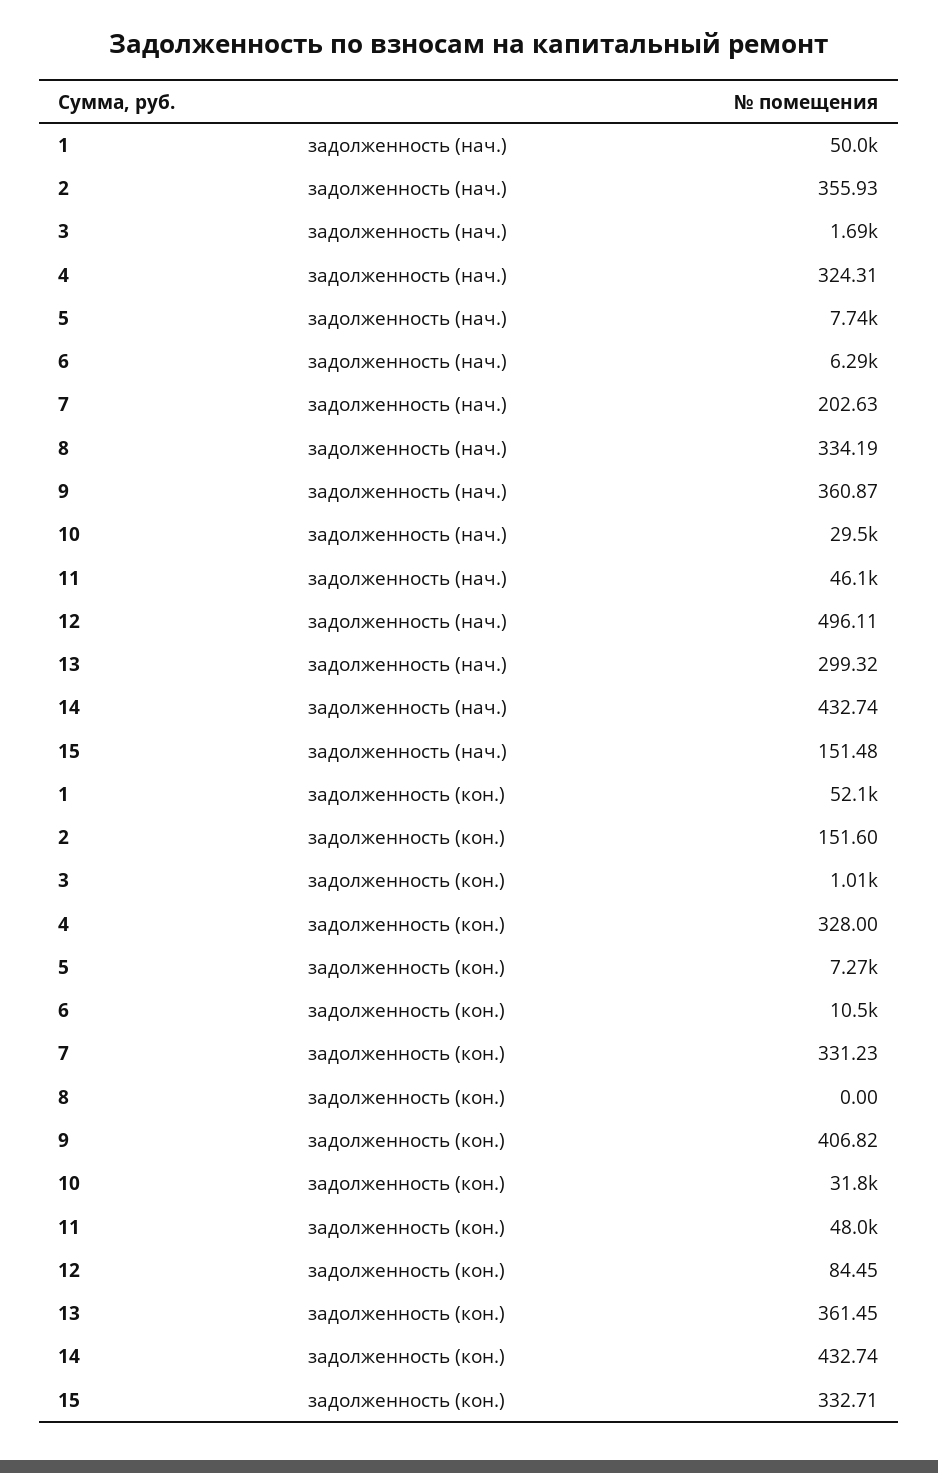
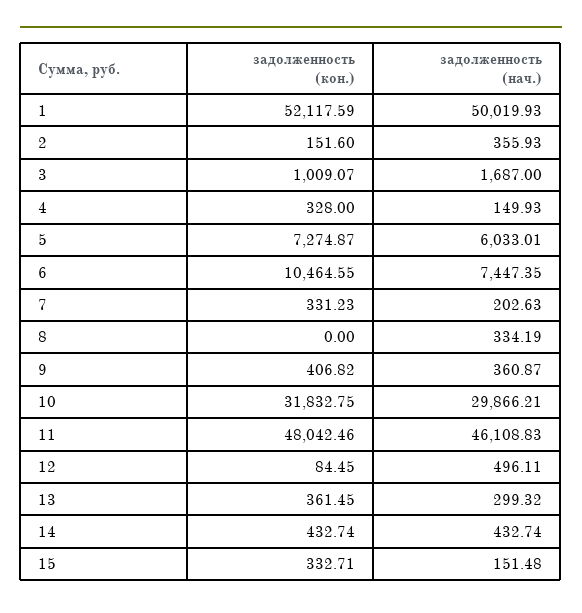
4, задолженность (нач.): 324.31 -> 149.93
5, задолженность (нач.): 7740 -> 6033.01
6, задолженность (нач.): 6290 -> 7447.35
10, задолженность (нач.): 29500 -> 29866.21

